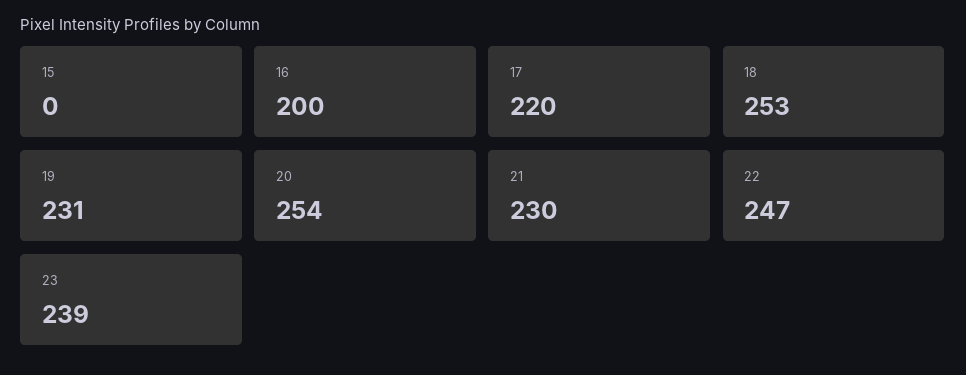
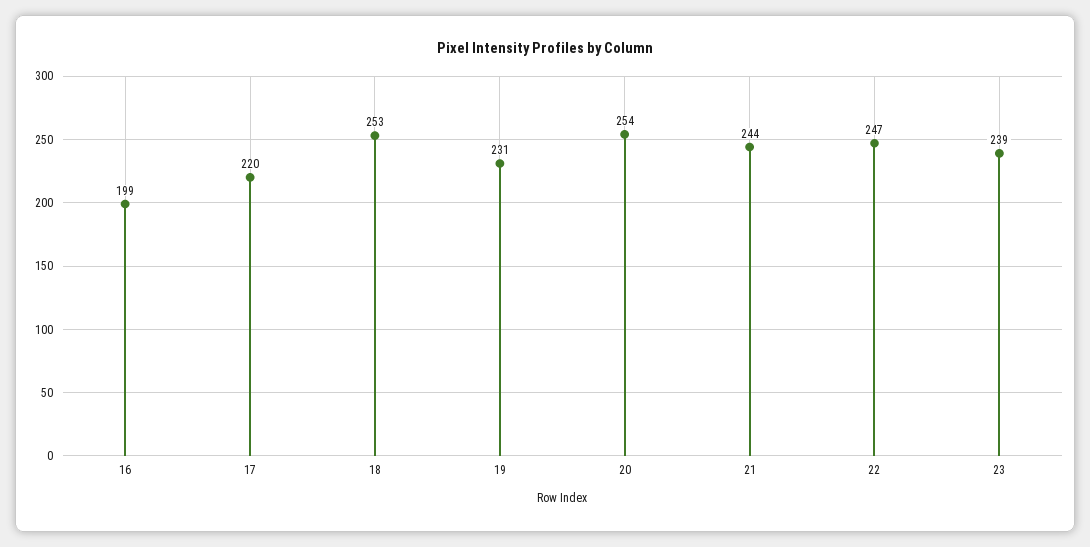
15: 0 -> none
16: 200 -> 199
21: 230 -> 244

